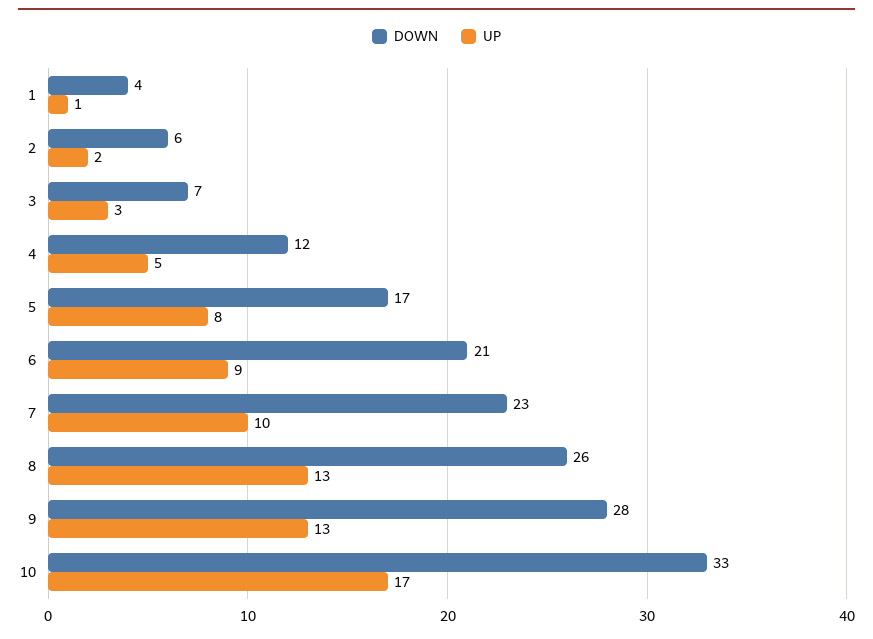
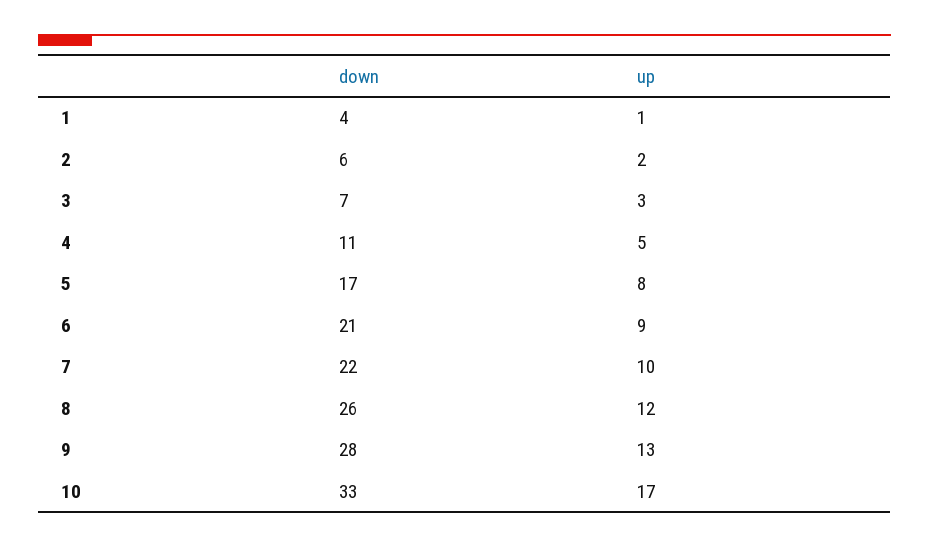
DOWN, 4: 12 -> 11
DOWN, 7: 23 -> 22
UP, 8: 13 -> 12

